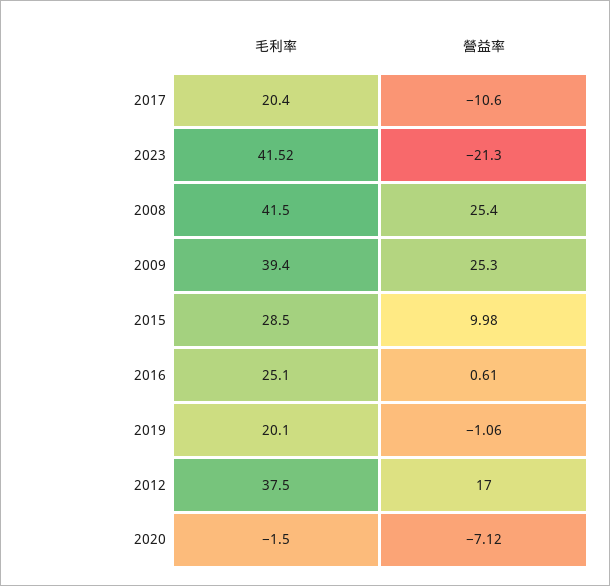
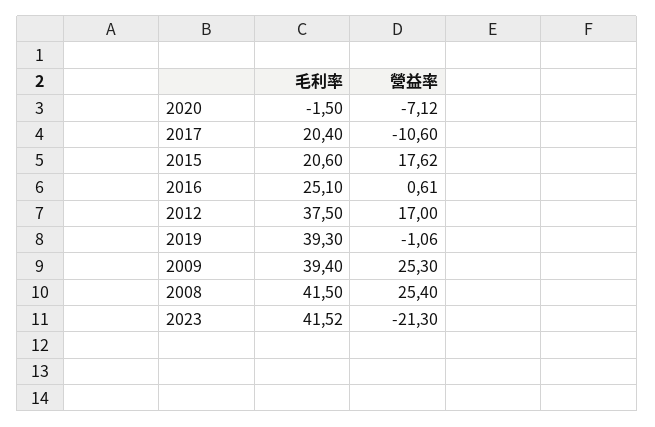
毛利率, 2015: 28.5 -> 20.6
營益率, 2015: 9.98 -> 17.62
毛利率, 2019: 20.1 -> 39.3

